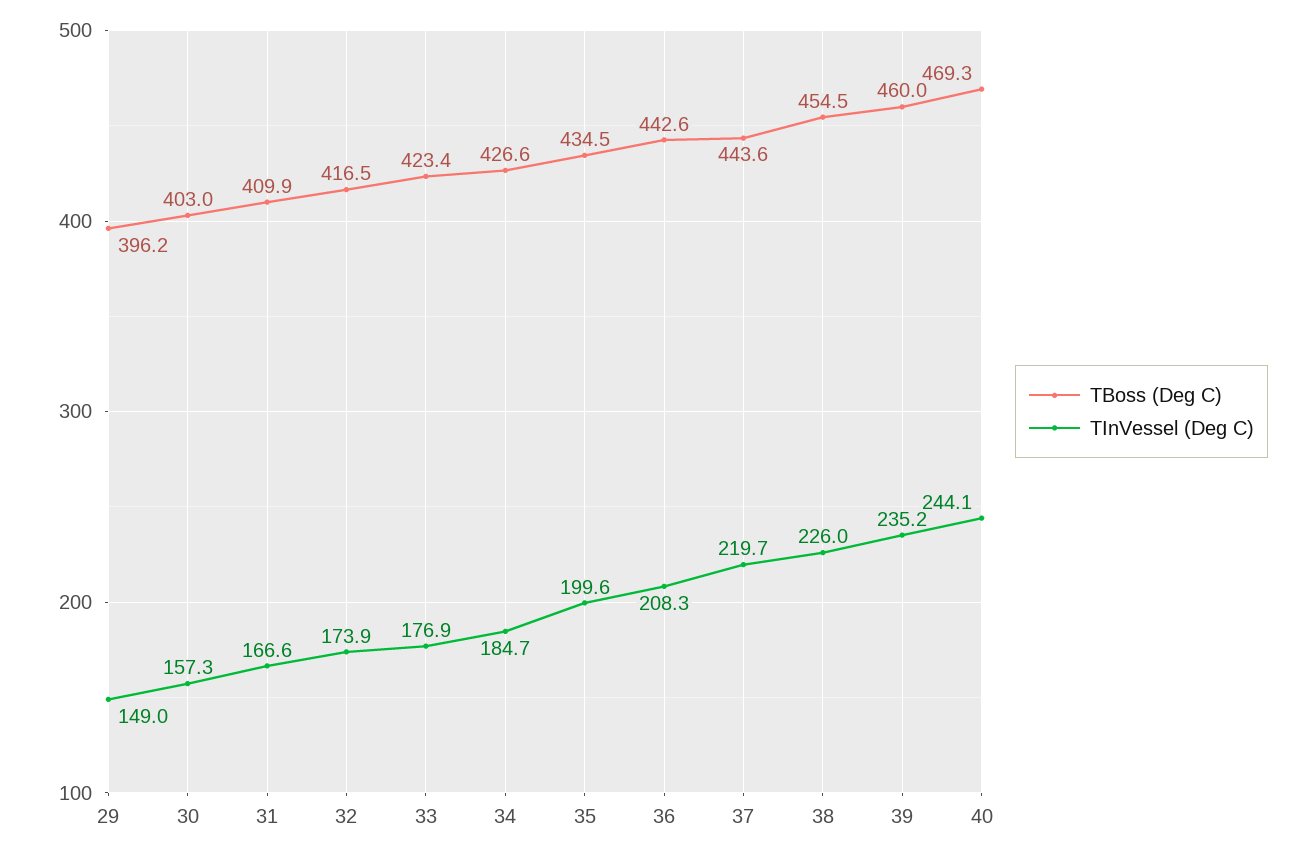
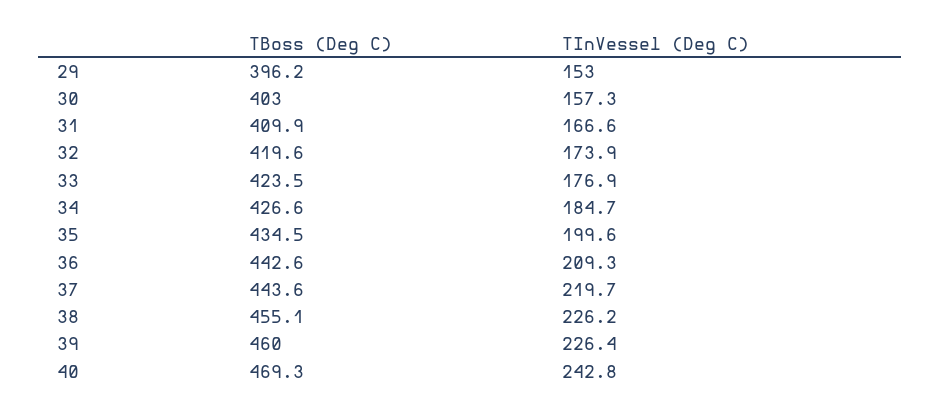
TInVessel (Deg C), 29: 149 -> 153
TBoss (Deg C), 32: 416.5 -> 419.6
TBoss (Deg C), 33: 423.4 -> 423.5
TInVessel (Deg C), 36: 208.3 -> 209.3
TBoss (Deg C), 38: 454.5 -> 455.1
TInVessel (Deg C), 38: 226 -> 226.2
TInVessel (Deg C), 39: 235.2 -> 226.4
TInVessel (Deg C), 40: 244.1 -> 242.8

